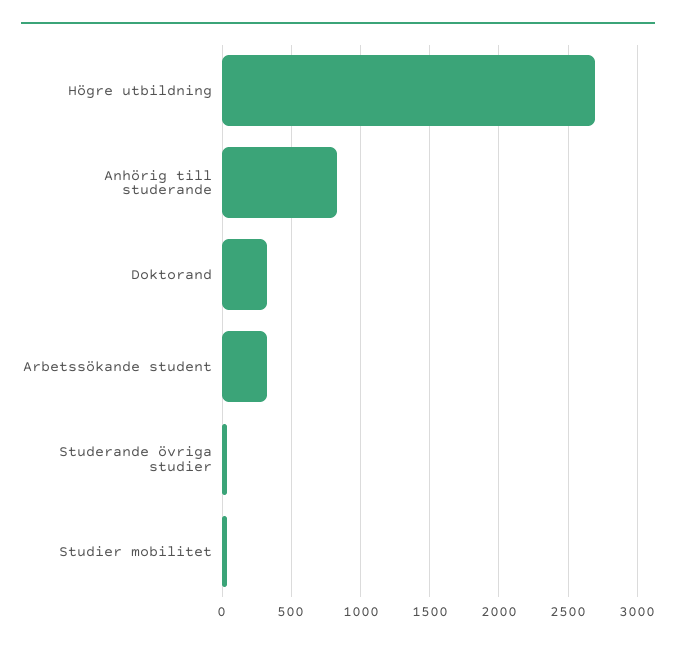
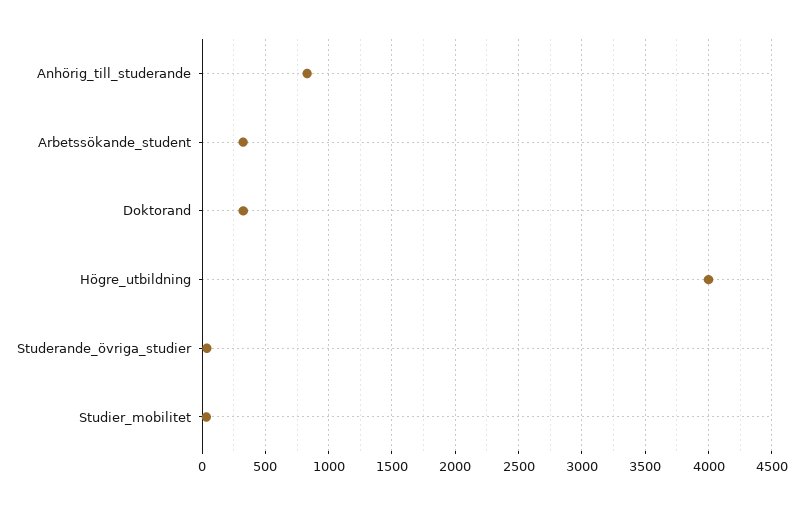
Högre utbildning: 2700 -> 4000

